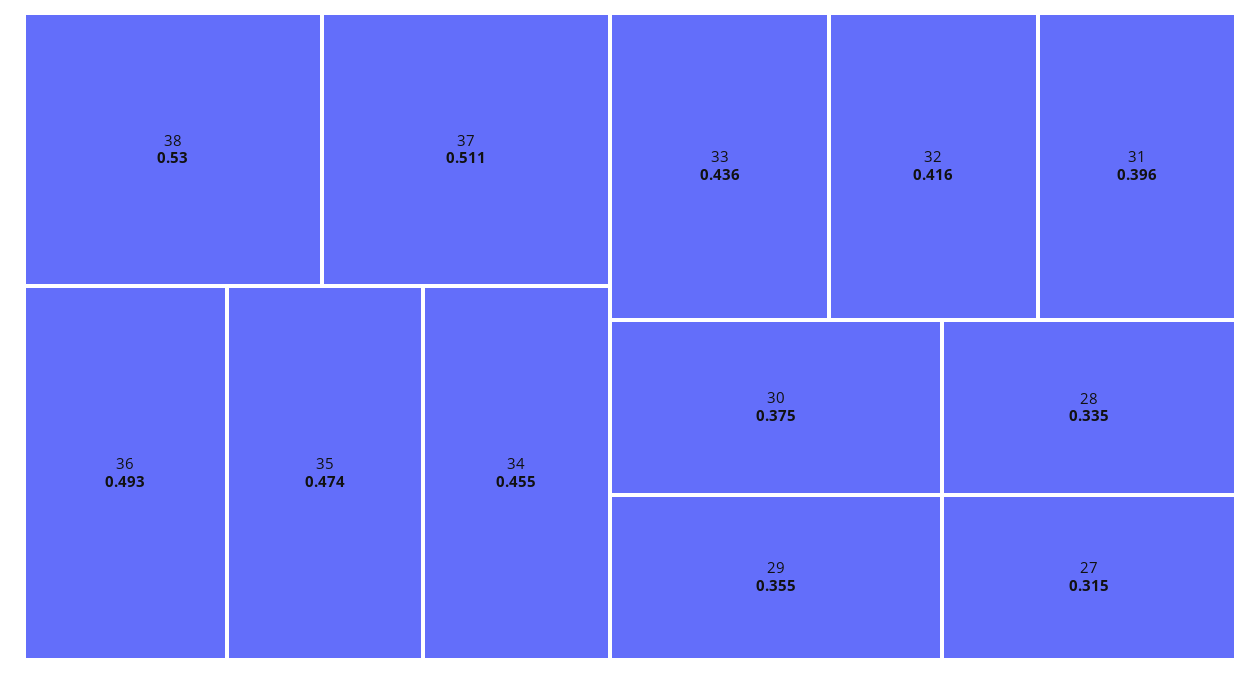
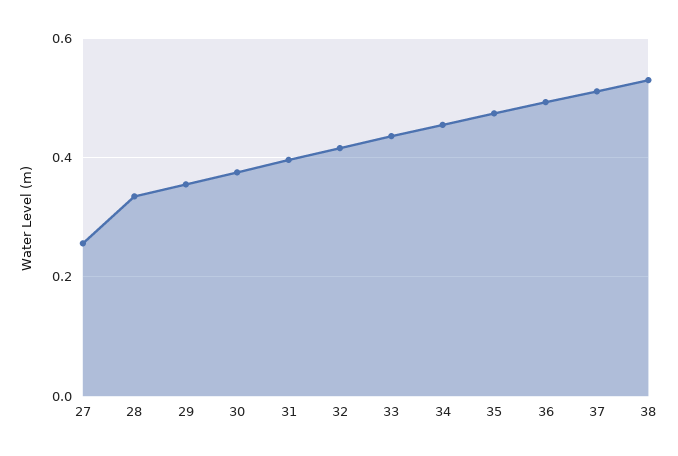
27: 0.315 -> 0.26

